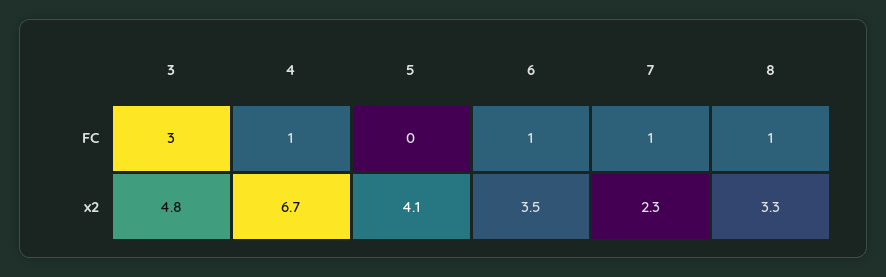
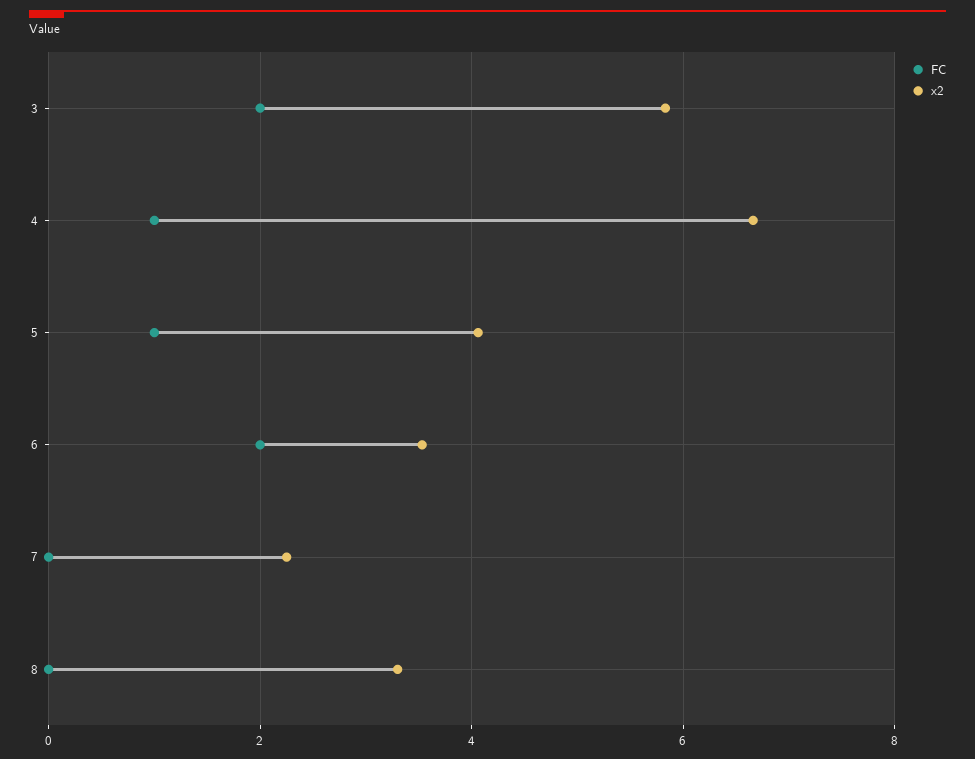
FC, 3: 3 -> 2
FC, 5: 0 -> 1
FC, 6: 1 -> 2
FC, 7: 1 -> 0
FC, 8: 1 -> 0
x2, 3: 4.8 -> 5.8

